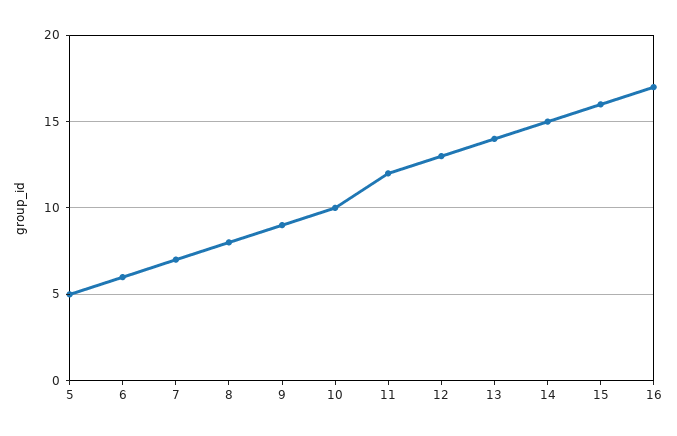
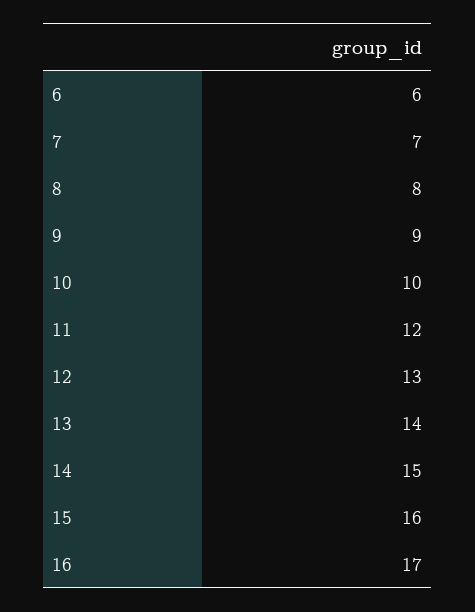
5: 5 -> none

